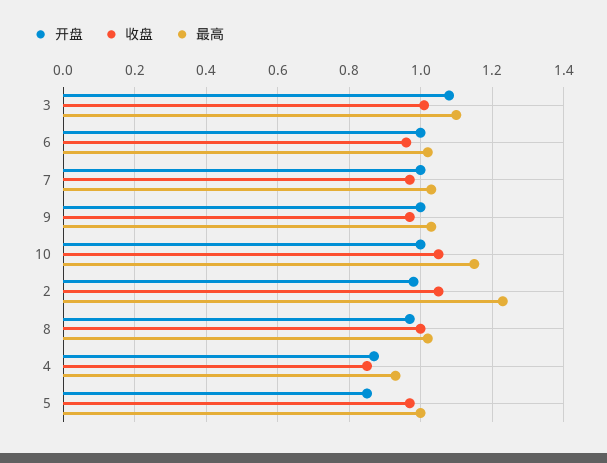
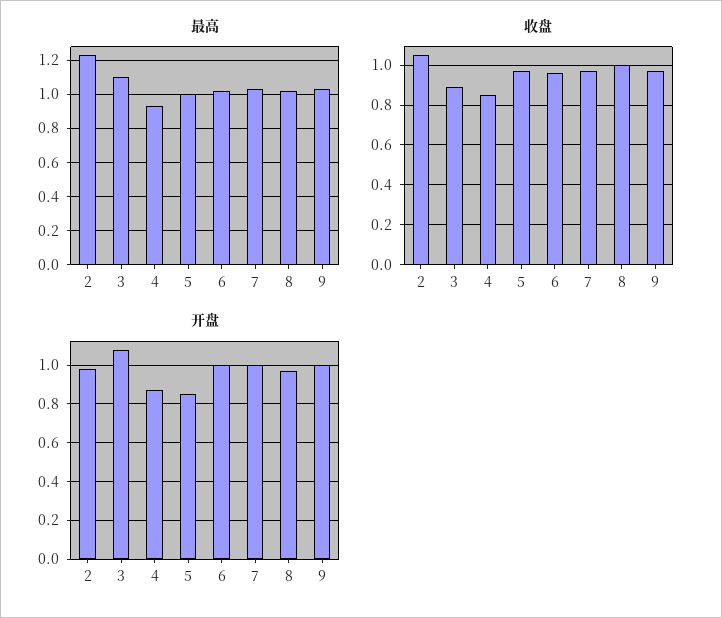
收盘, 3: 1 -> 0.9
开盘, 10: 1 -> none
收盘, 10: 1.05 -> none
最高, 10: 1.15 -> none

